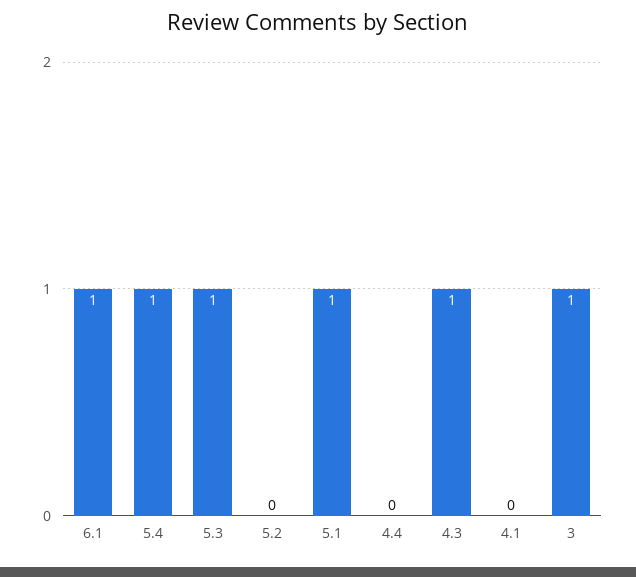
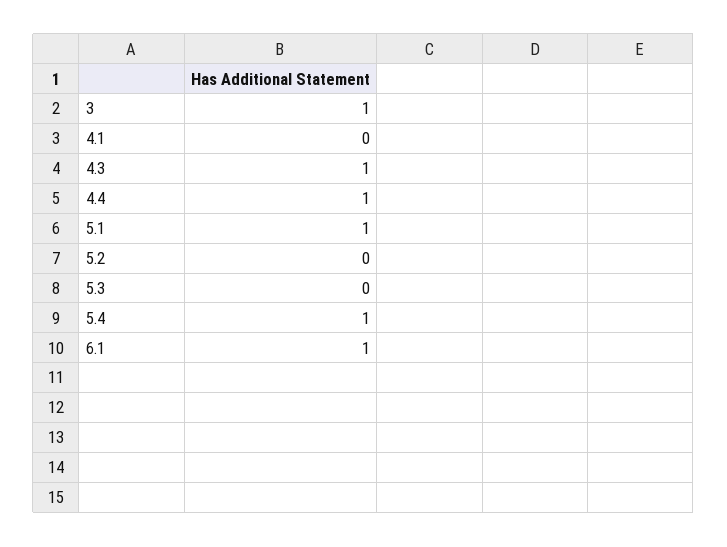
5.3: 1 -> 0
4.4: 0 -> 1

